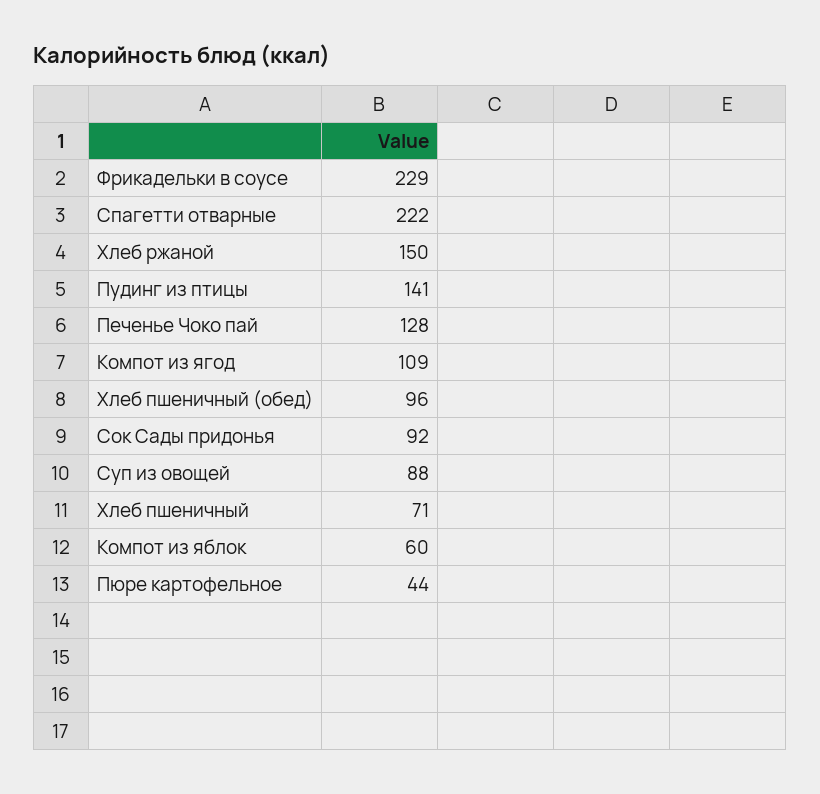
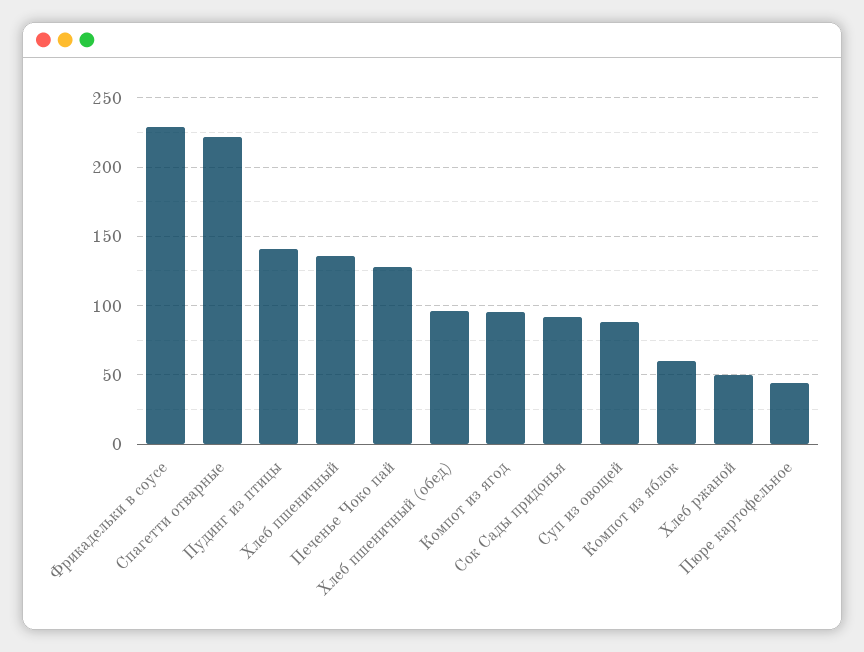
Хлеб ржаной: 150 -> 50
Компот из ягод: 109 -> 95
Хлеб пшеничный: 71 -> 135

